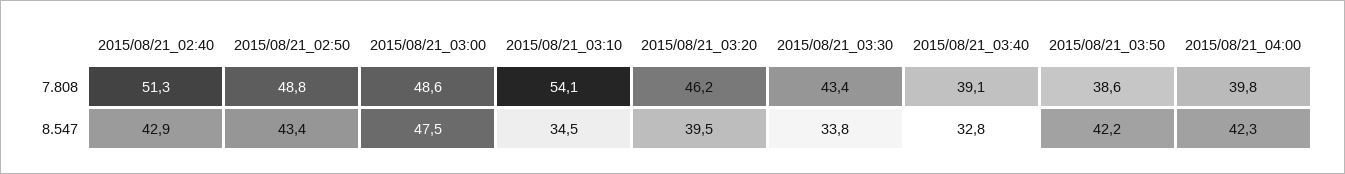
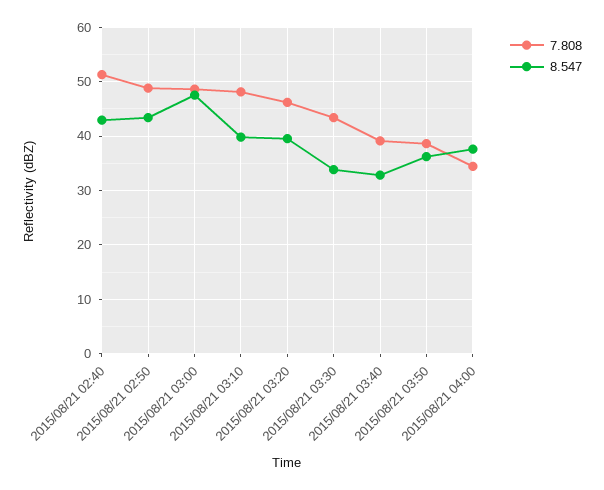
7.808, 2015/08/21_03:10: 54.1 -> 48
7.808, 2015/08/21_04:00: 39.8 -> 34
8.547, 2015/08/21_03:10: 34.5 -> 40
8.547, 2015/08/21_03:50: 42.2 -> 36
8.547, 2015/08/21_04:00: 42.3 -> 38

